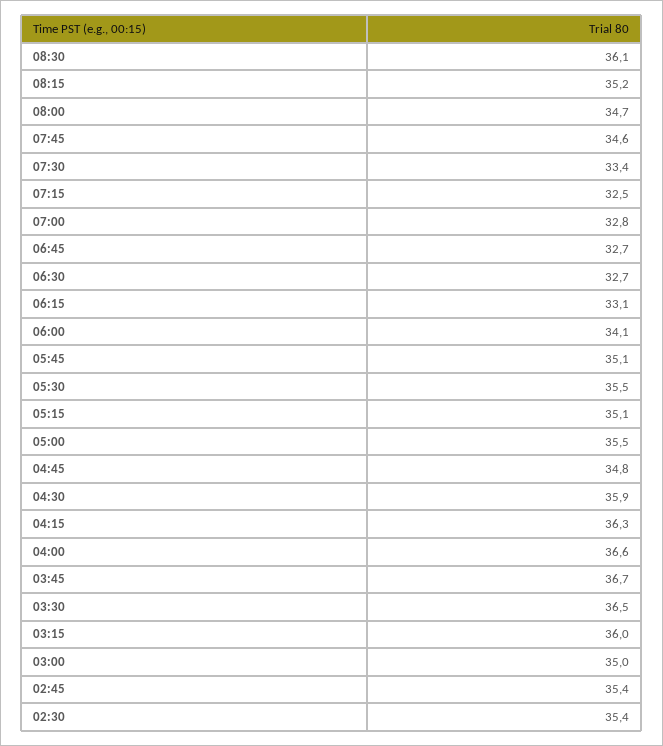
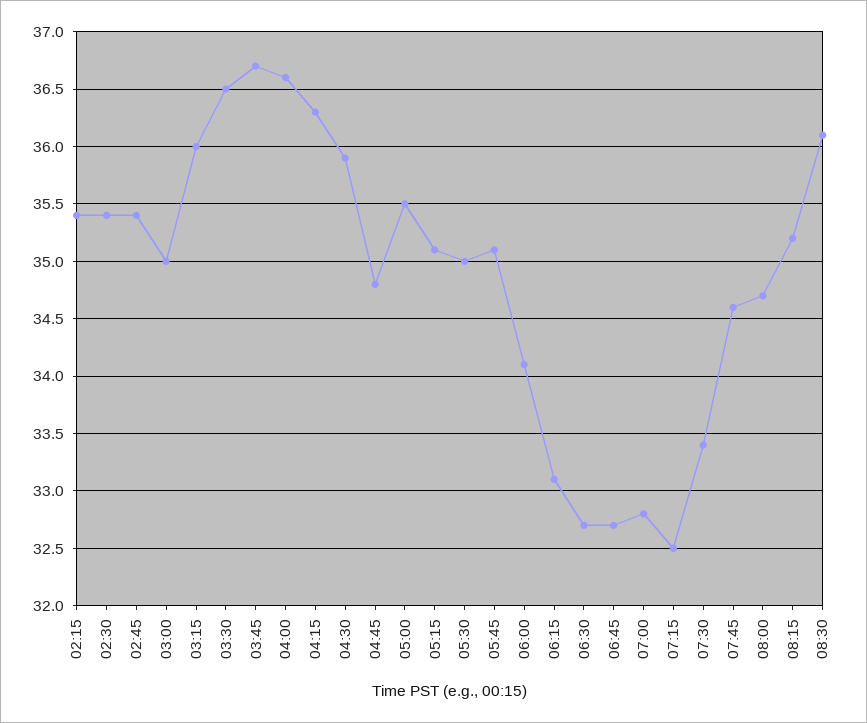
05:30: 35.5 -> 35
02:15: none -> 35.4

